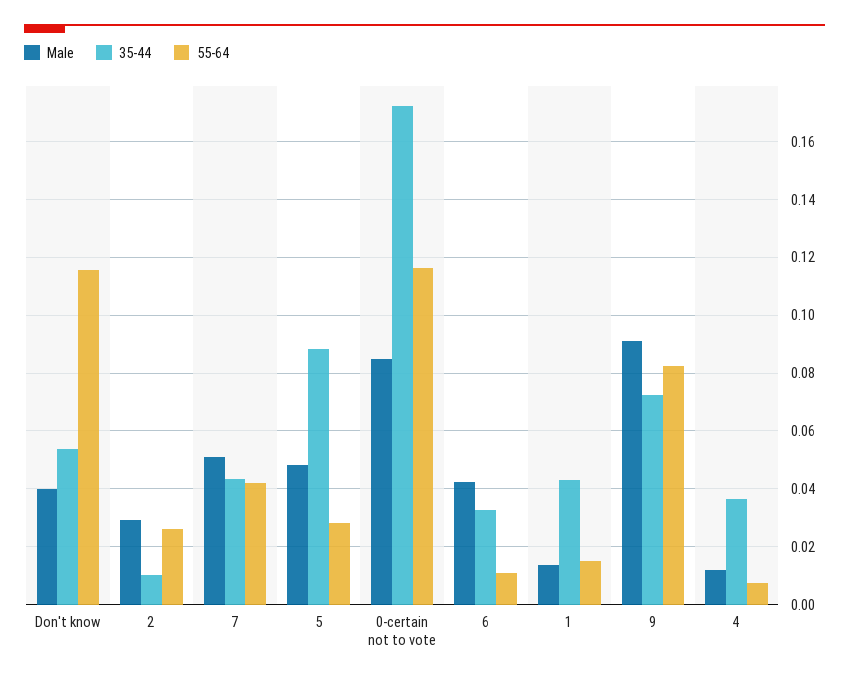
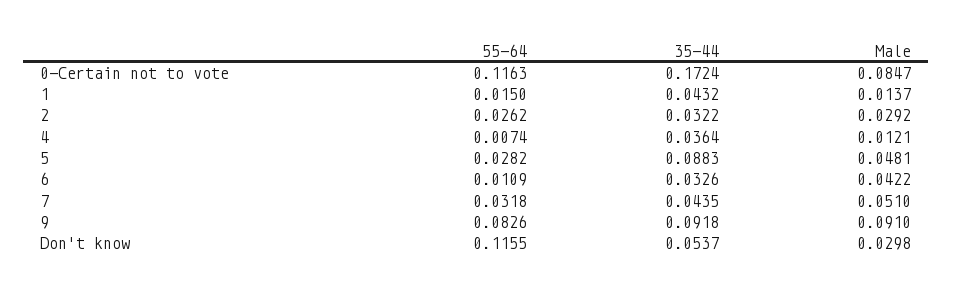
Male, Don't know: 0.04 -> 0.0298
35-44, 2: 0.01 -> 0.0322
55-64, 7: 0.0425 -> 0.0318
35-44, 9: 0.0725 -> 0.0918

